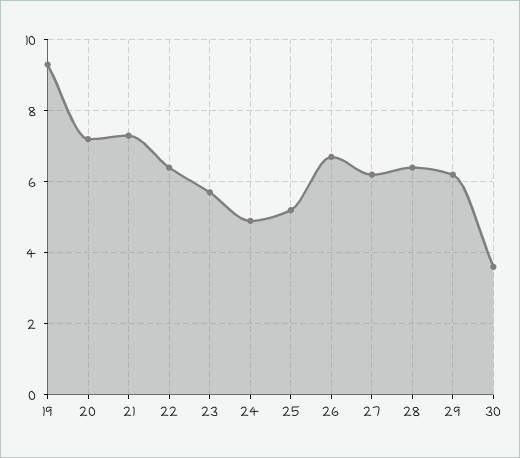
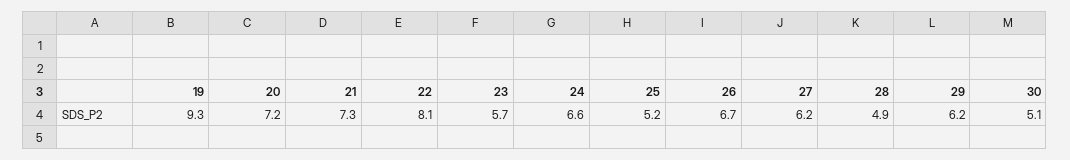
22: 6.5 -> 8.1
24: 5 -> 6.6
28: 6.5 -> 4.9
30: 3.5 -> 5.1

